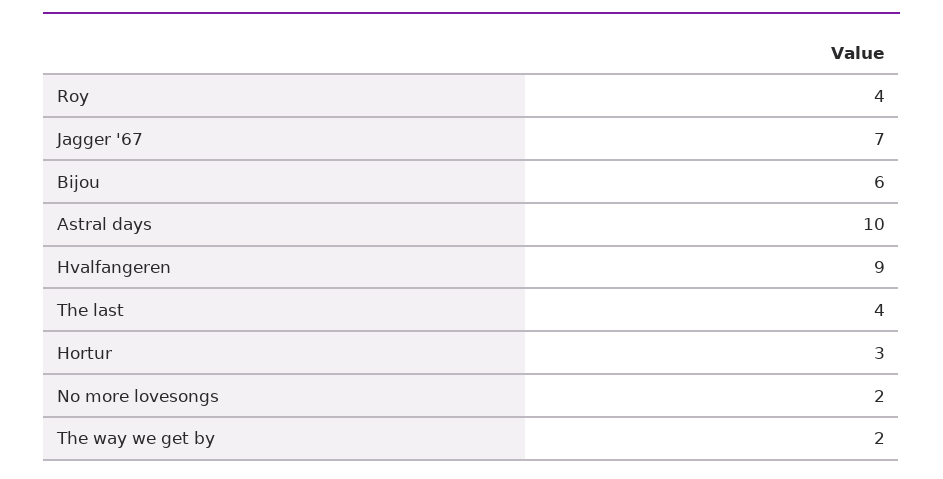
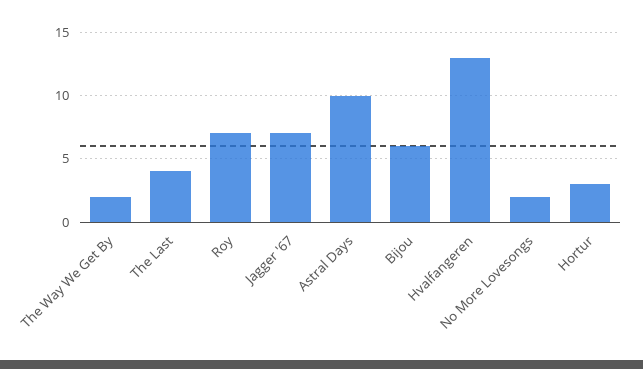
Roy: 4 -> 7
Hvalfangeren: 9 -> 13

